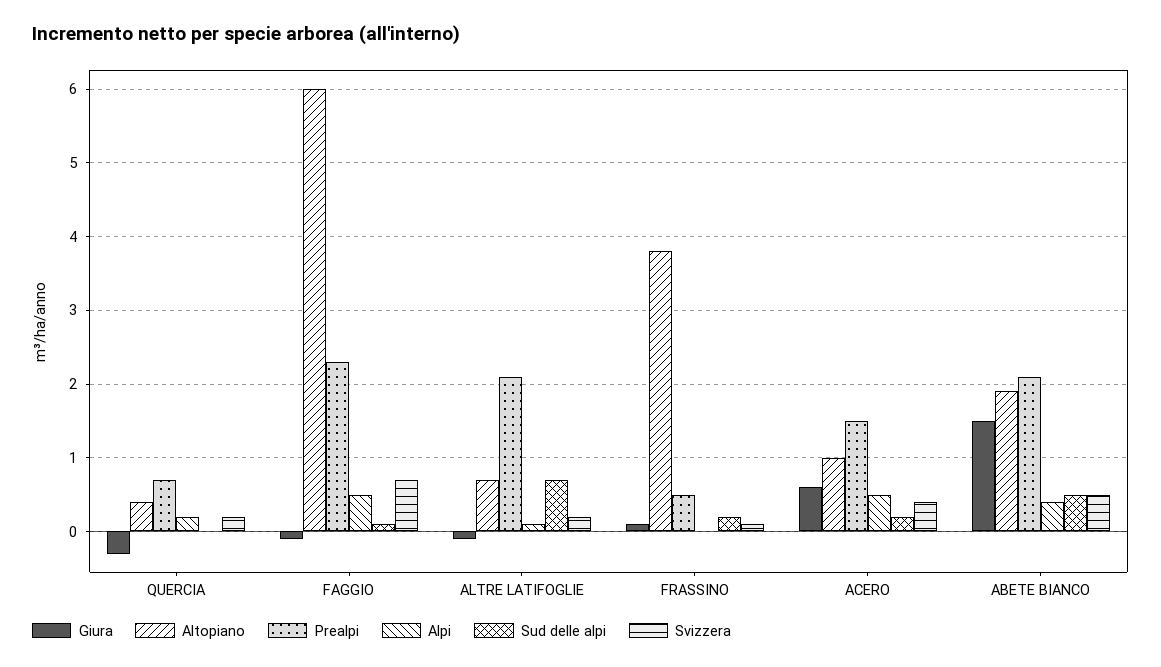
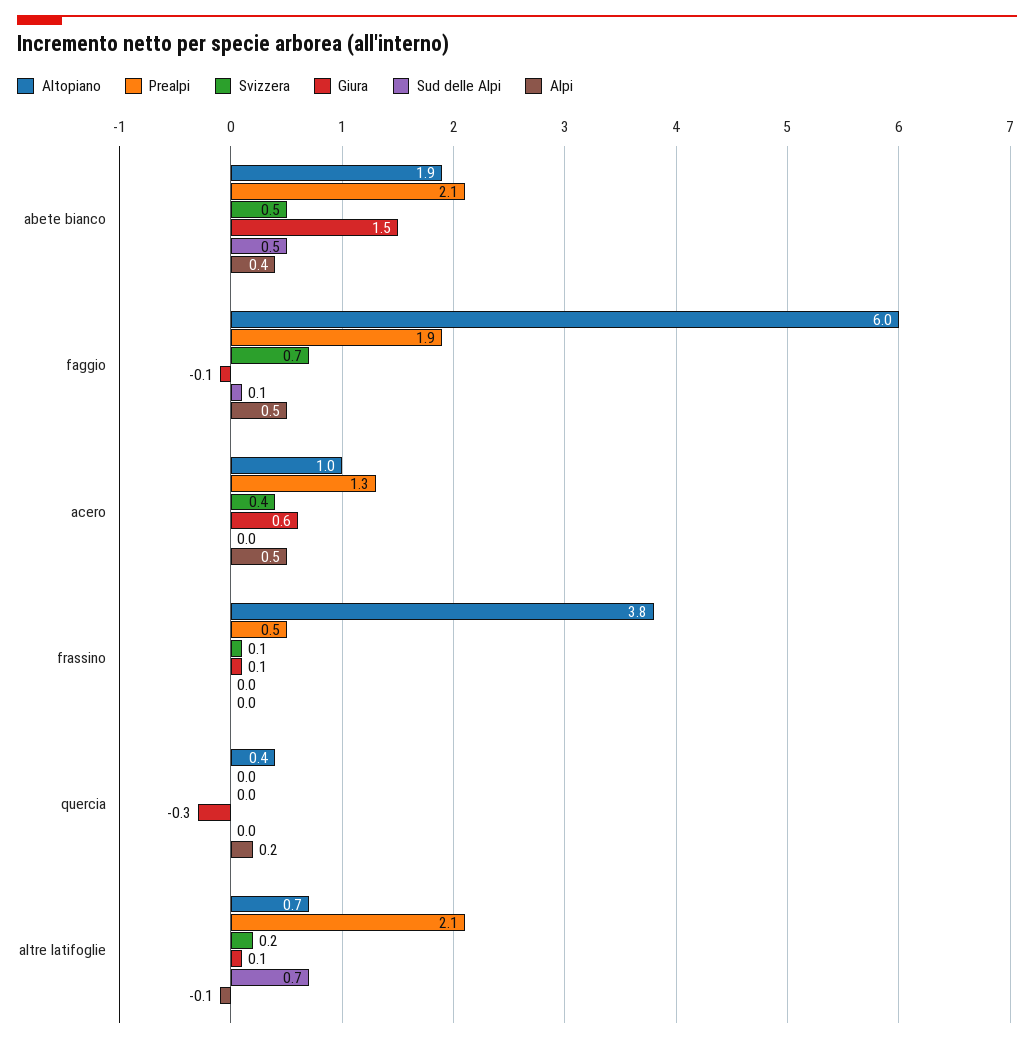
Prealpi, QUERCIA: 0.7 -> 0
Svizzera, QUERCIA: 0.2 -> 0
Prealpi, FAGGIO: 2.3 -> 1.9
Giura, ALTRE LATIFOGLIE: -0.1 -> 0.1
Alpi, ALTRE LATIFOGLIE: 0.1 -> -0.1
Sud delle alpi, FRASSINO: 0.2 -> 0
Prealpi, ACERO: 1.5 -> 1.3
Sud delle alpi, ACERO: 0.2 -> 0

